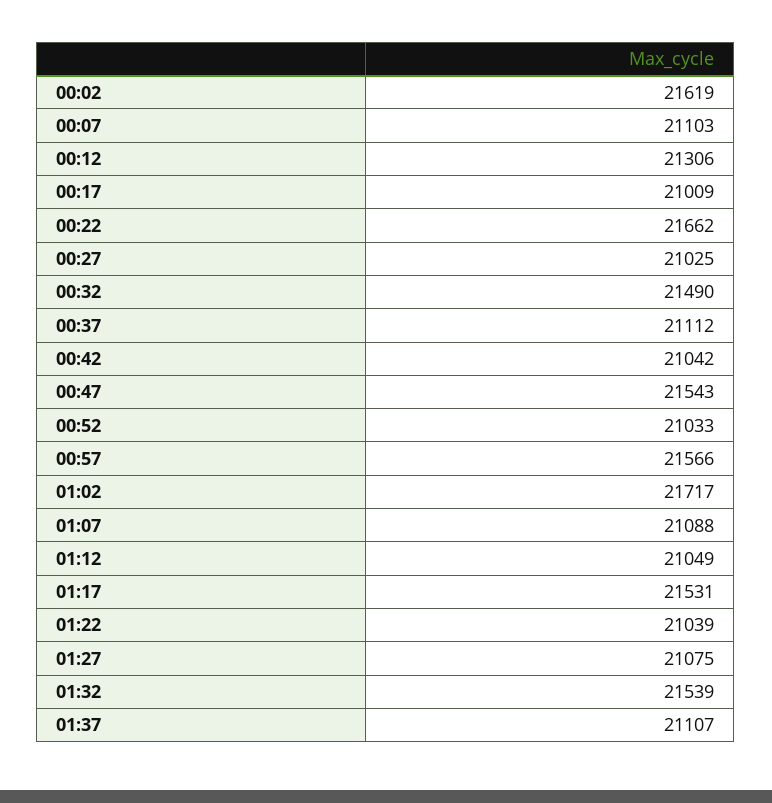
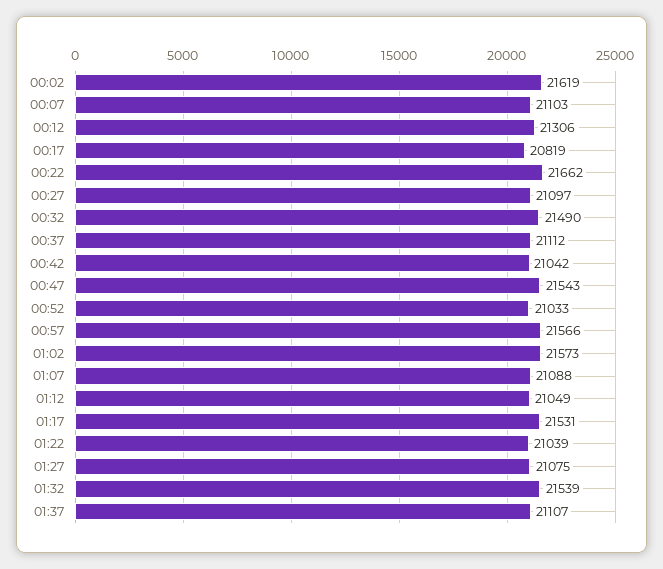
00:17: 21009 -> 20819
00:27: 21025 -> 21097
01:02: 21717 -> 21573

